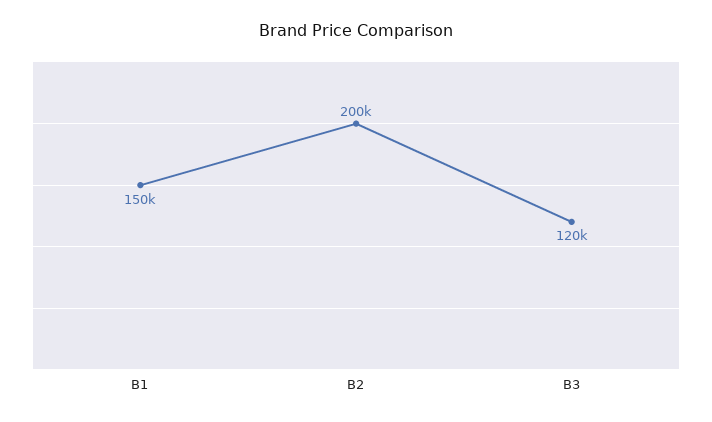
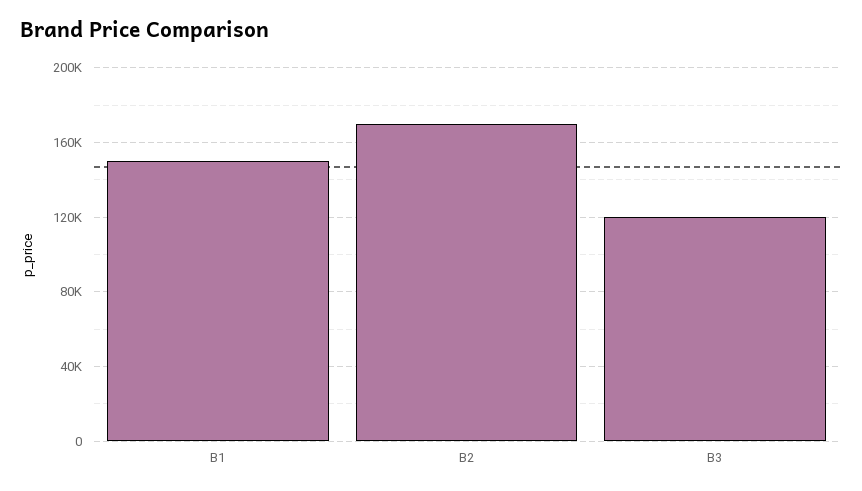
B2: 200000 -> 170000

